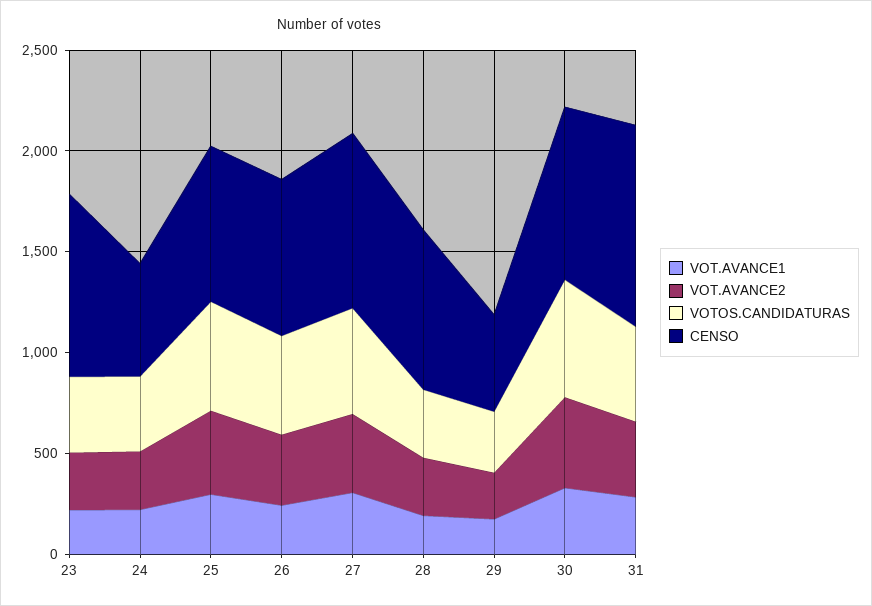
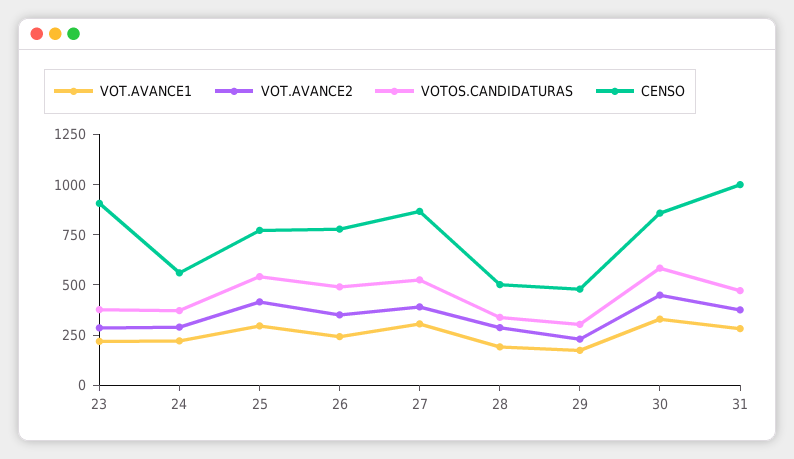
CENSO, 28: 800 -> 500

